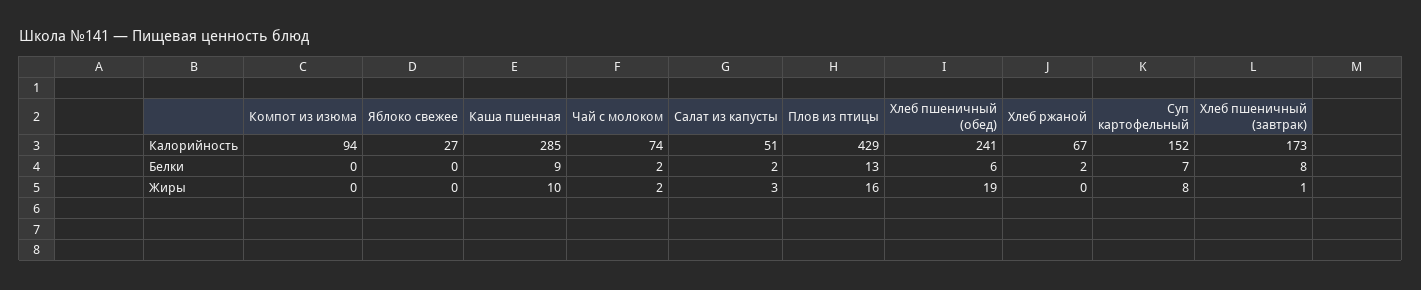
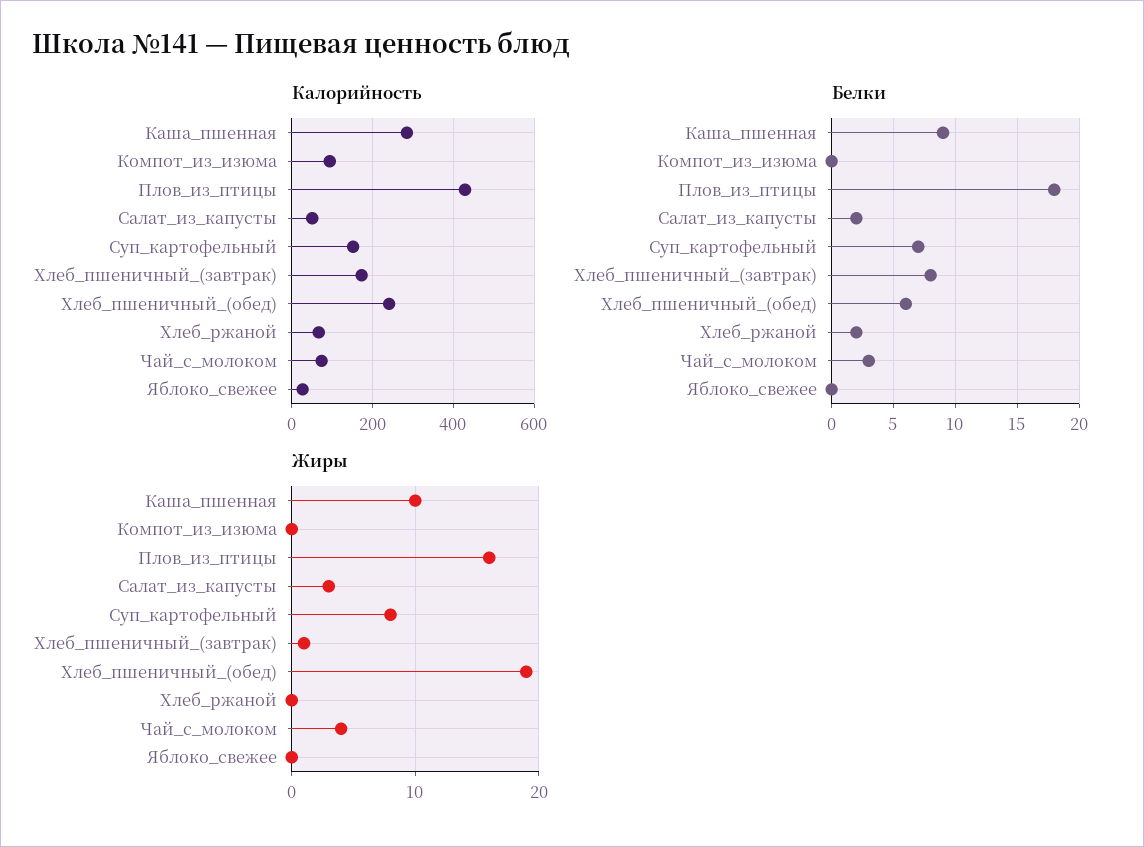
Белки, Чай с молоком: 2 -> 3
Белки, Плов из птицы: 13 -> 18
Жиры, Чай с молоком: 2 -> 4

